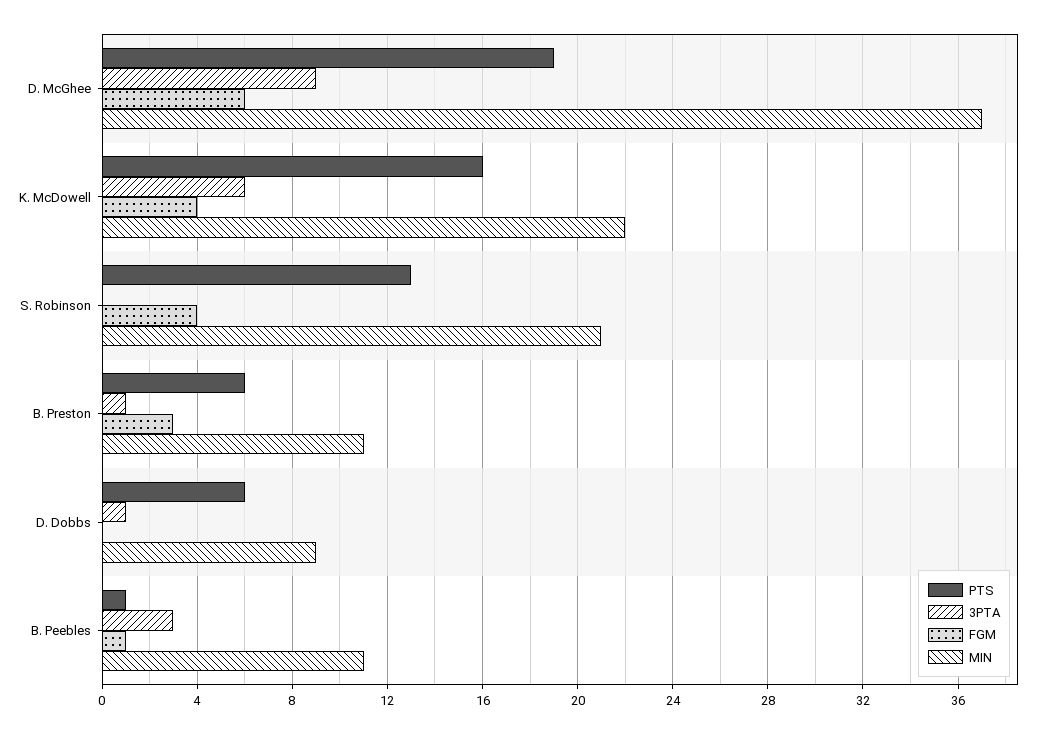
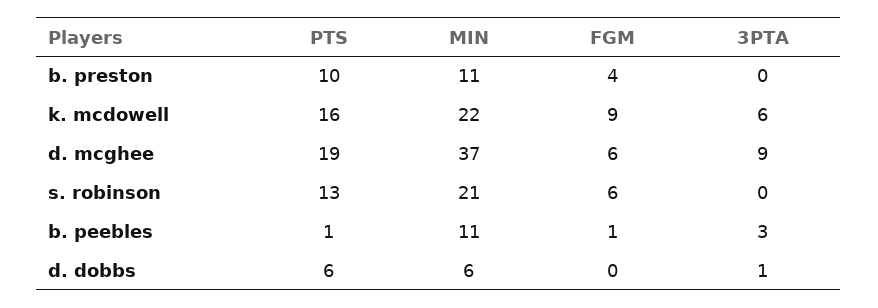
FGM, K. McDowell: 4 -> 9
FGM, S. Robinson: 4 -> 6
PTS, B. Preston: 6 -> 10
3PTA, B. Preston: 1 -> 0
FGM, B. Preston: 3 -> 4
MIN, D. Dobbs: 9 -> 6

